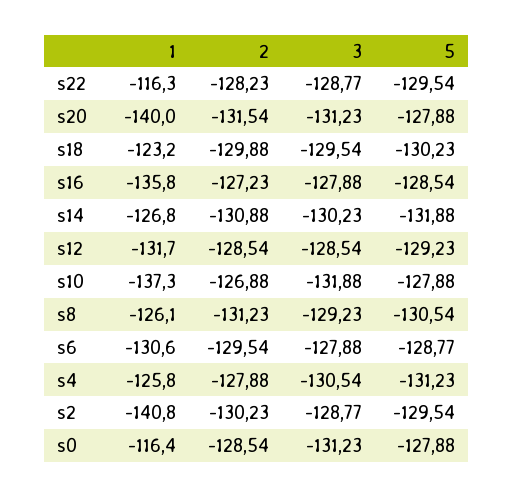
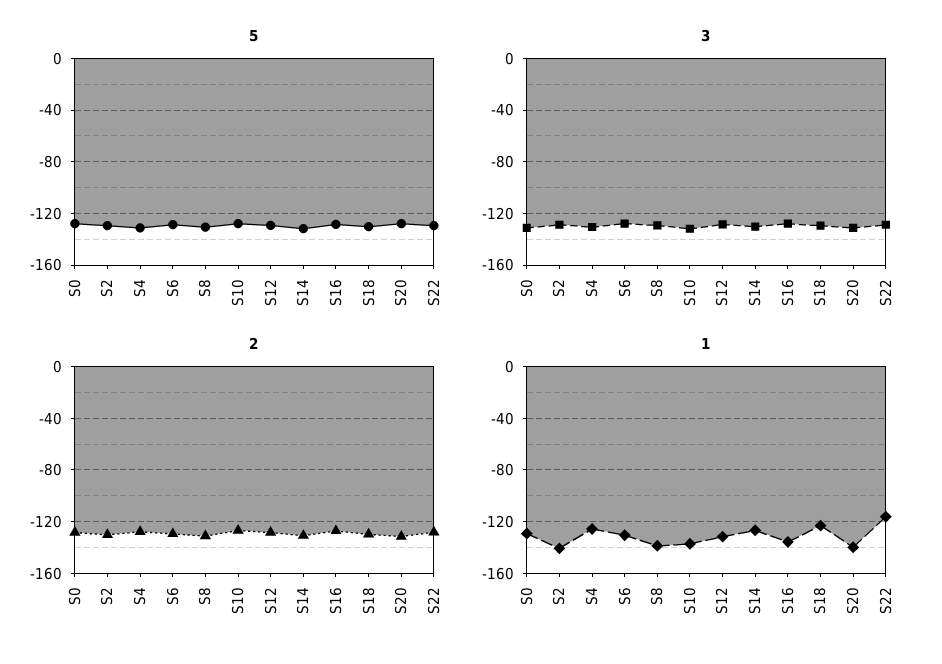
1, s8: -126.1 -> -140
1, s0: -116.4 -> -130

